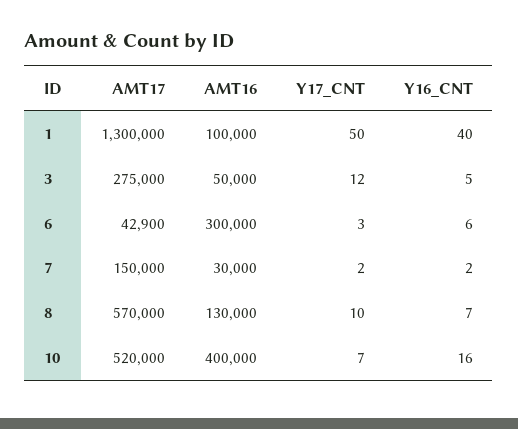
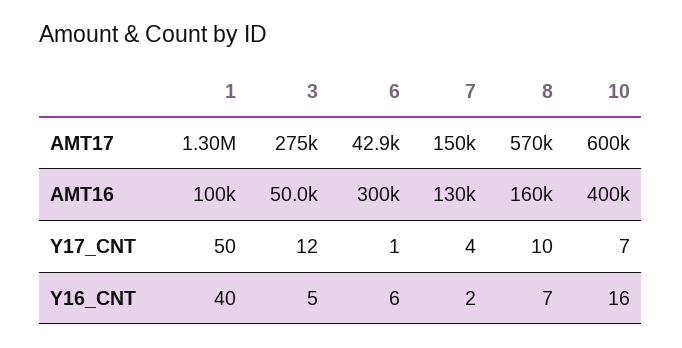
Y17_CNT, 6: 3 -> 1
AMT16, 7: 30000 -> 130000
Y17_CNT, 7: 2 -> 4
AMT16, 8: 130000 -> 160000
AMT17, 10: 520000 -> 600000

